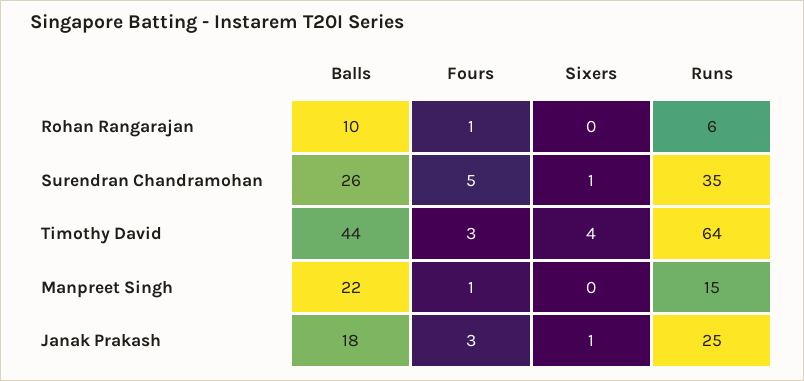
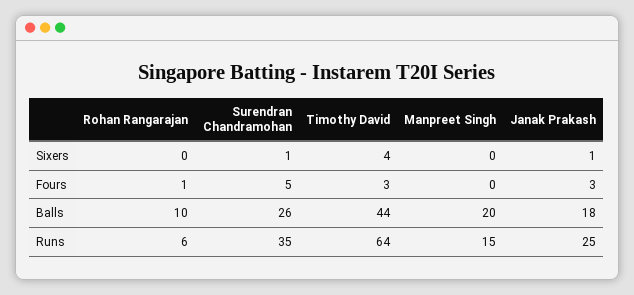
Balls, Manpreet Singh: 22 -> 20
Fours, Manpreet Singh: 1 -> 0

